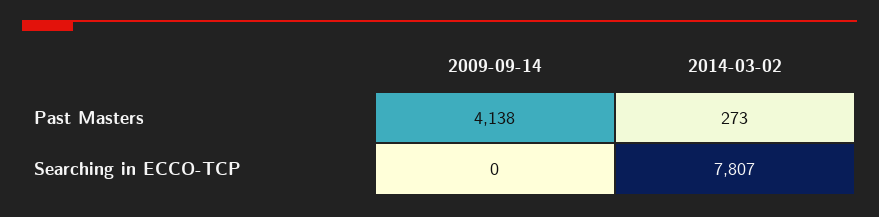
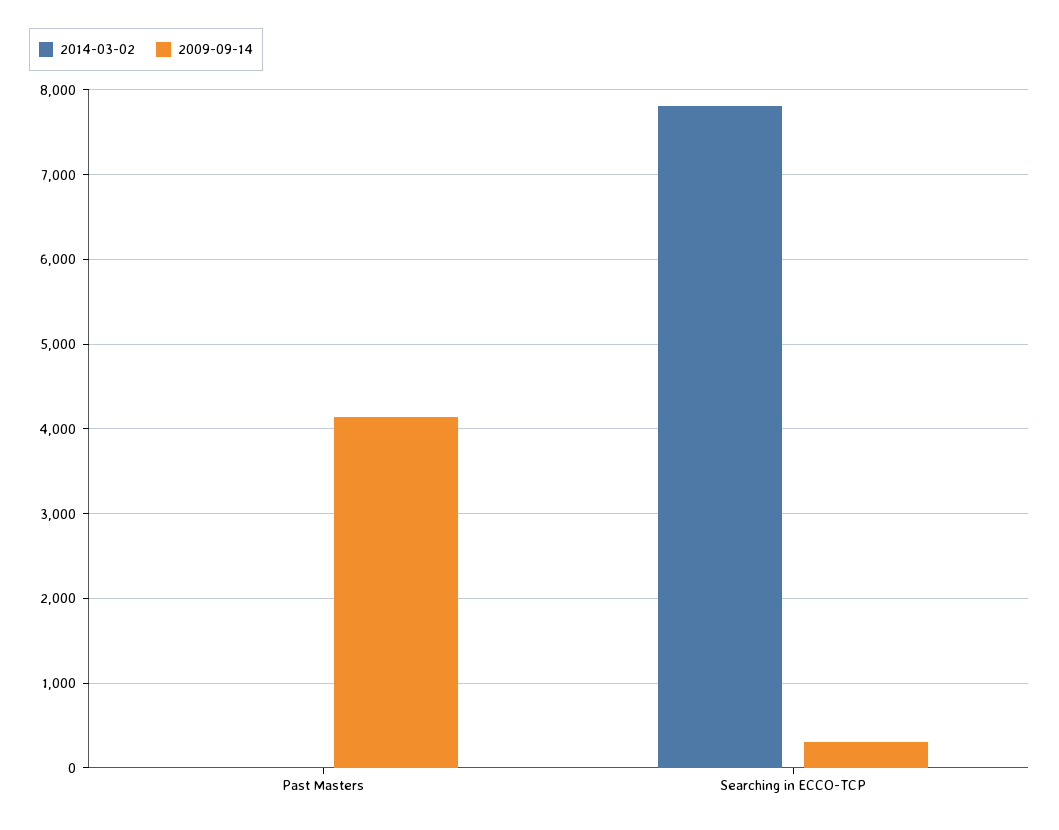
2014-03-02, Past Masters: 273 -> 0
2009-09-14, Searching in ECCO-TCP: 0 -> 300

